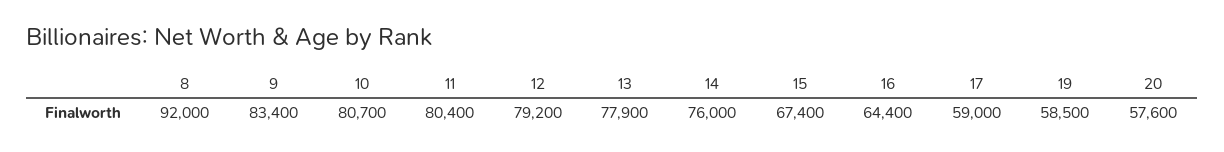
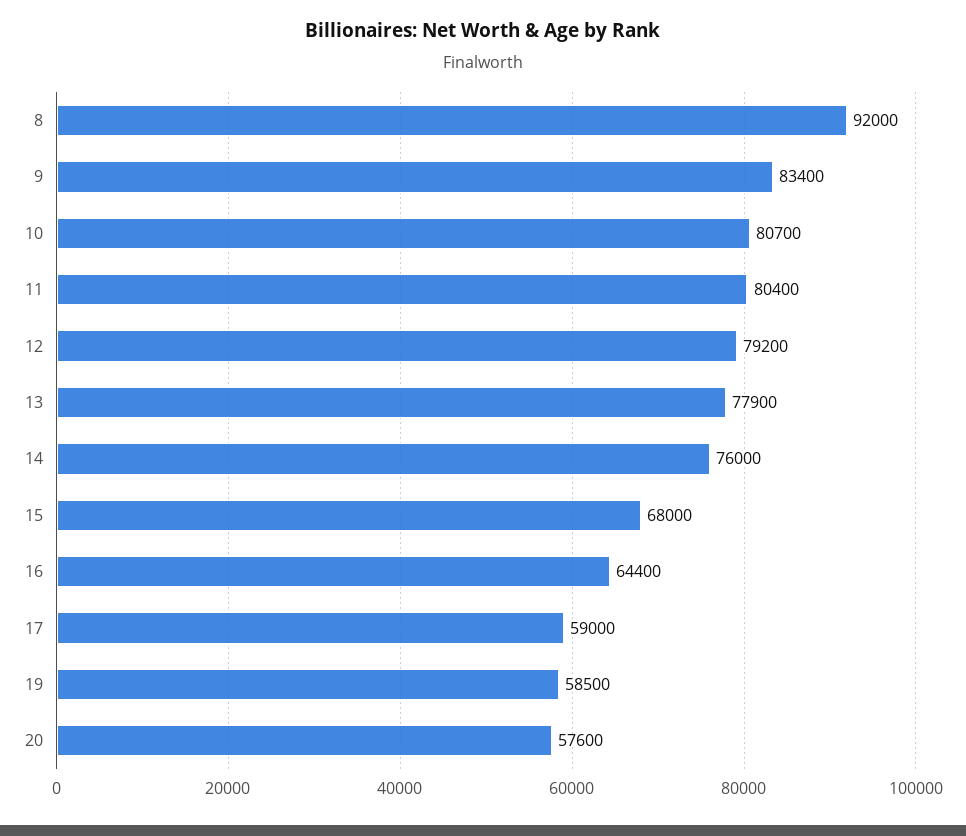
15: 67400 -> 68000

